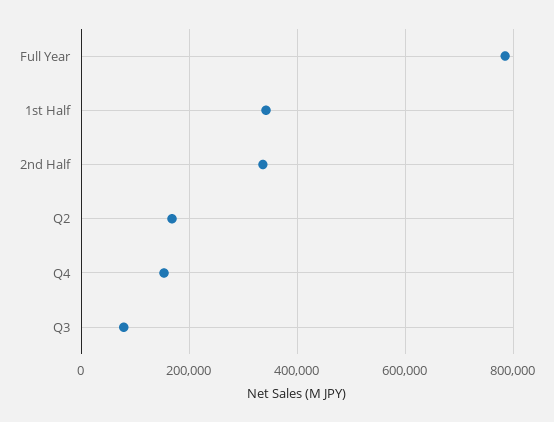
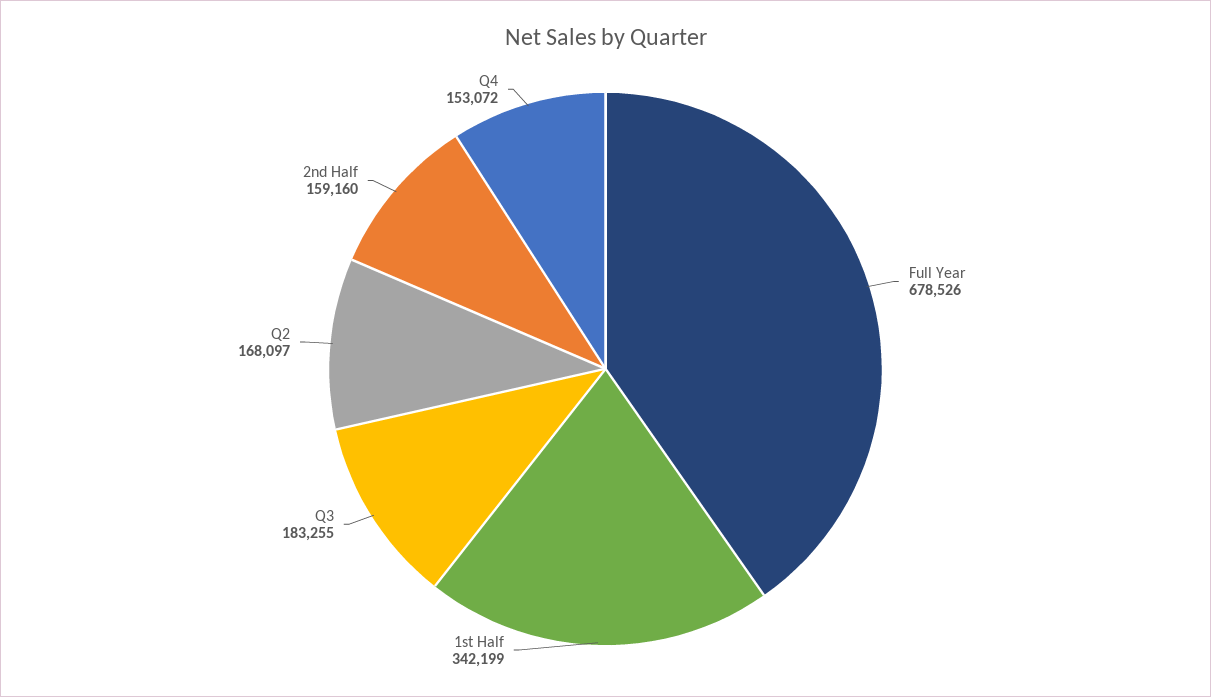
Full Year: 780000 -> 678526
2nd Half: 340000 -> 159160
Q3: 80000 -> 183255

